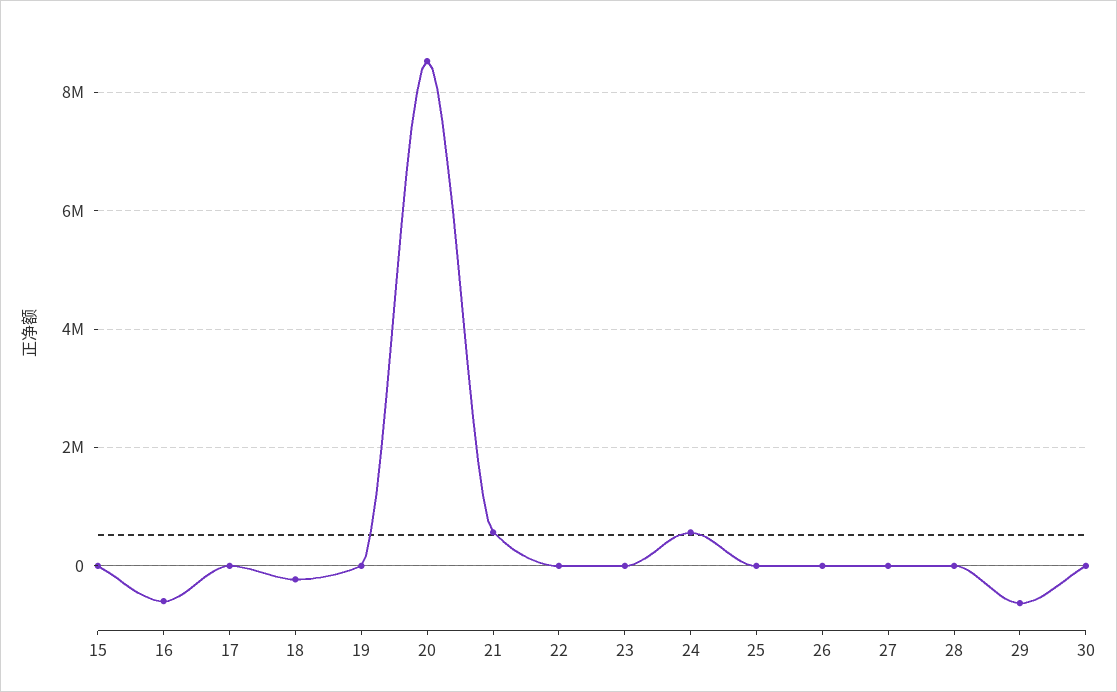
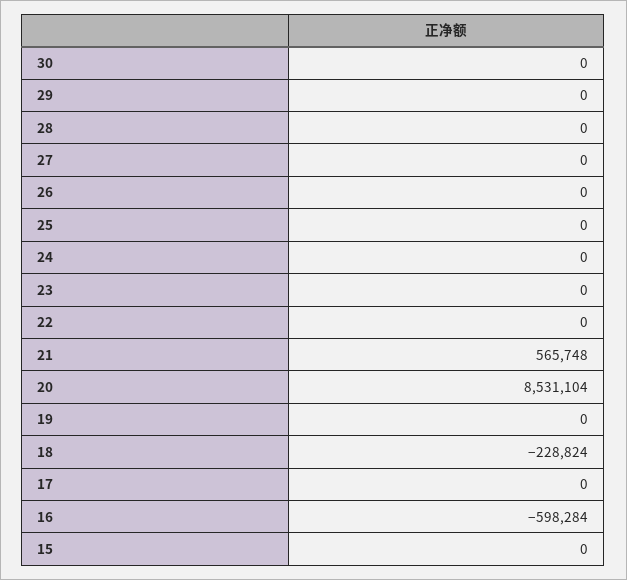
24: 600000 -> 0
29: -600000 -> 0

